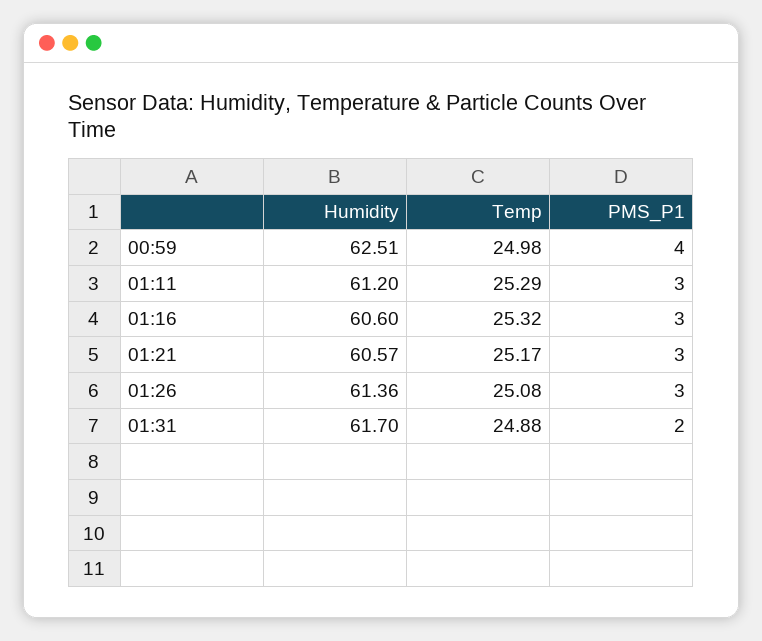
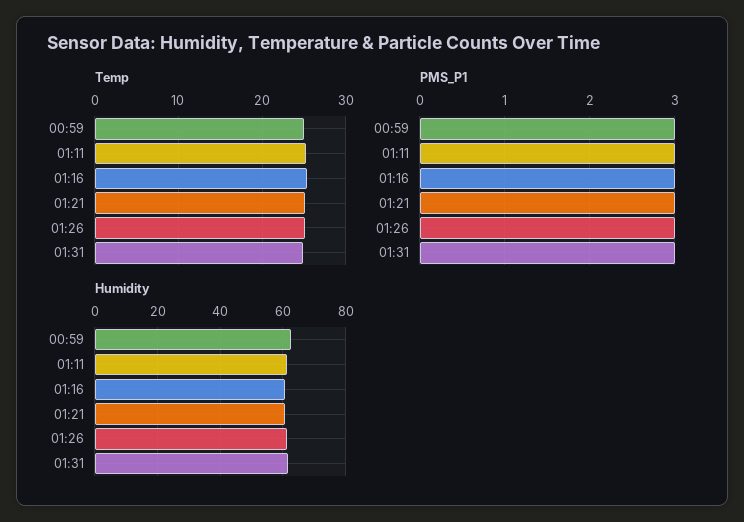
PMS_P1, 00:59: 4 -> 3
PMS_P1, 01:31: 2 -> 3

